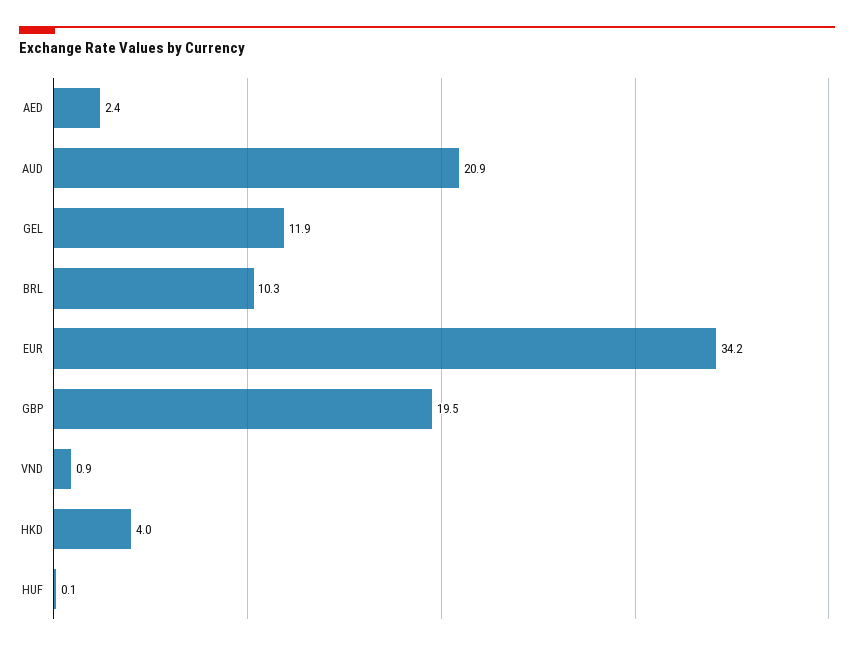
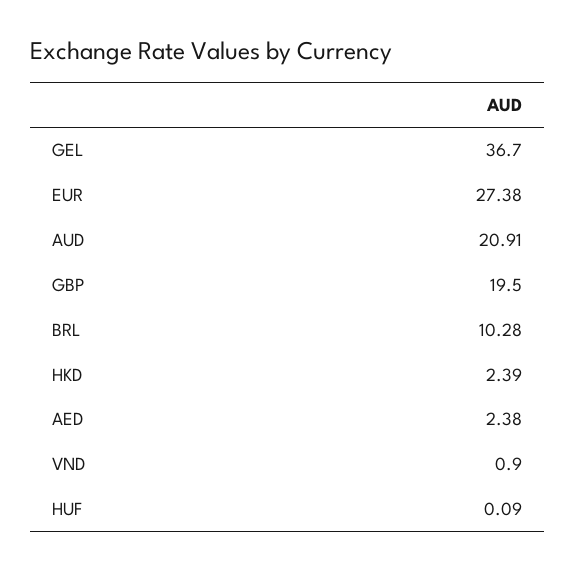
GEL: 11.9 -> 36.7
EUR: 34.2 -> 27.38
HKD: 4 -> 2.39

